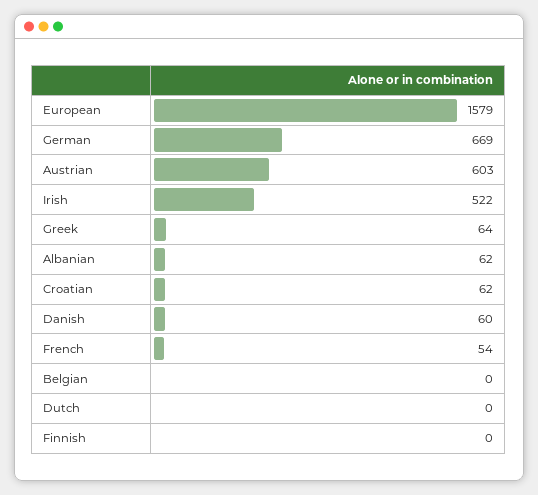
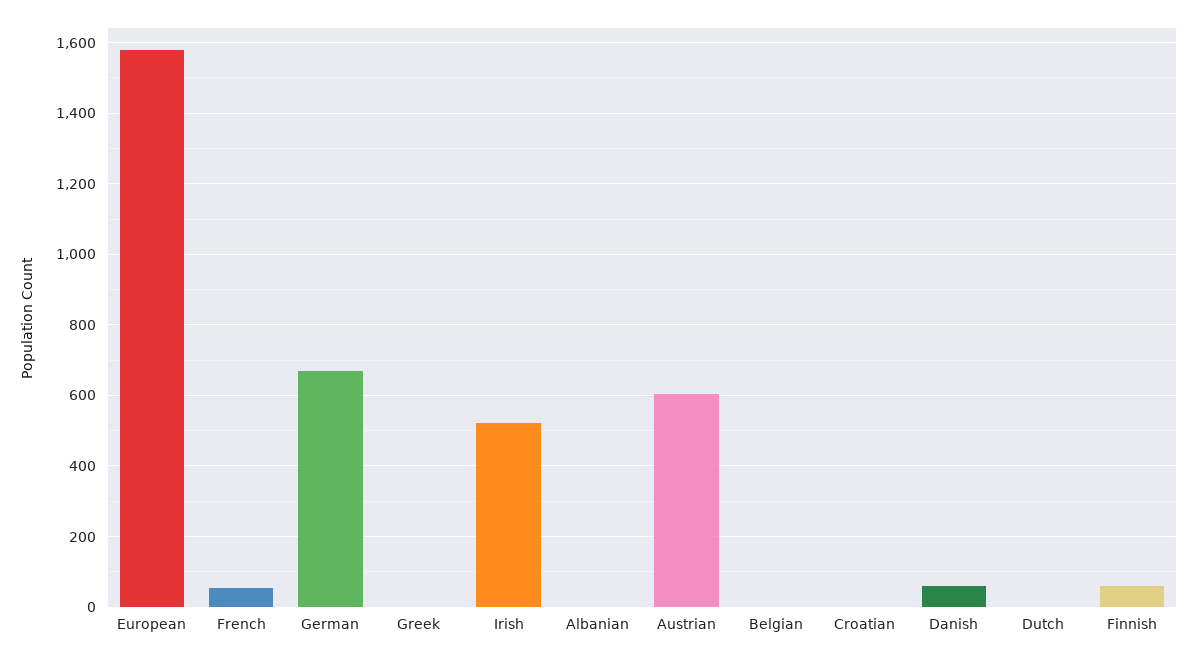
Greek: 64 -> 0
Albanian: 62 -> 0
Croatian: 62 -> 0
Finnish: 0 -> 60

